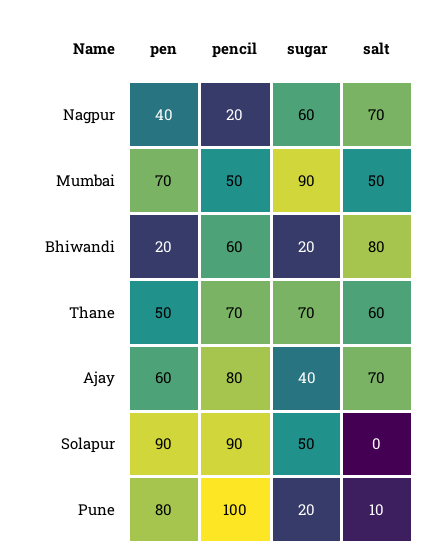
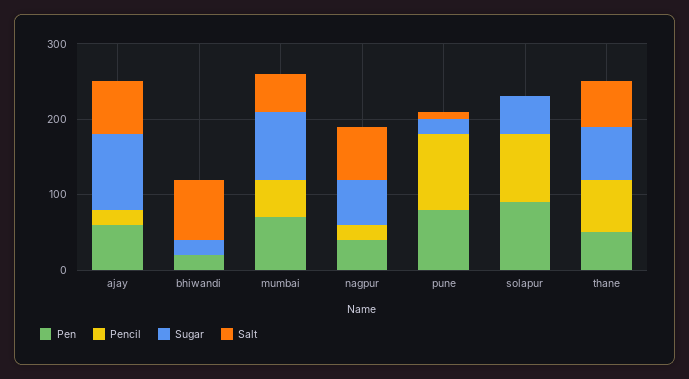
pencil, Bhiwandi: 60 -> 0
pencil, Ajay: 80 -> 20
sugar, Ajay: 40 -> 100

